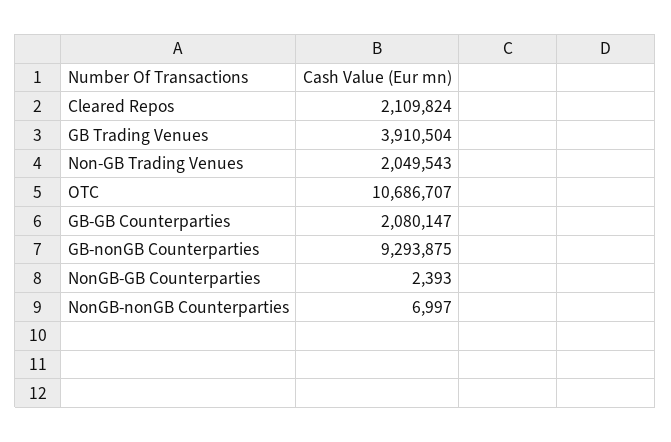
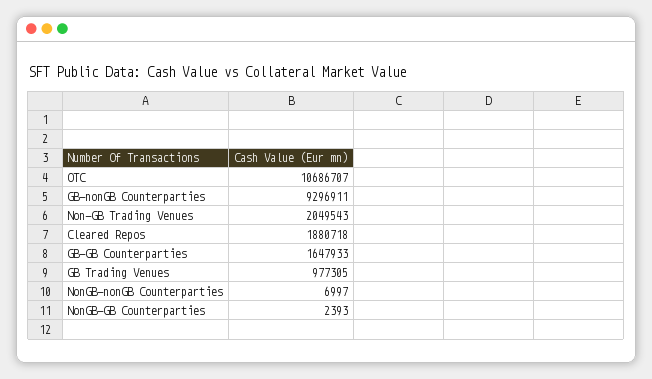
Cleared Repos: 2109824 -> 1880718
GB Trading Venues: 3910504 -> 977305
GB-GB Counterparties: 2080147 -> 1647933
GB-nonGB Counterparties: 9293875 -> 9296911

